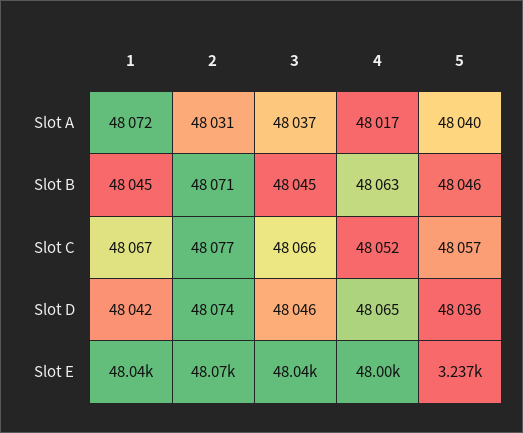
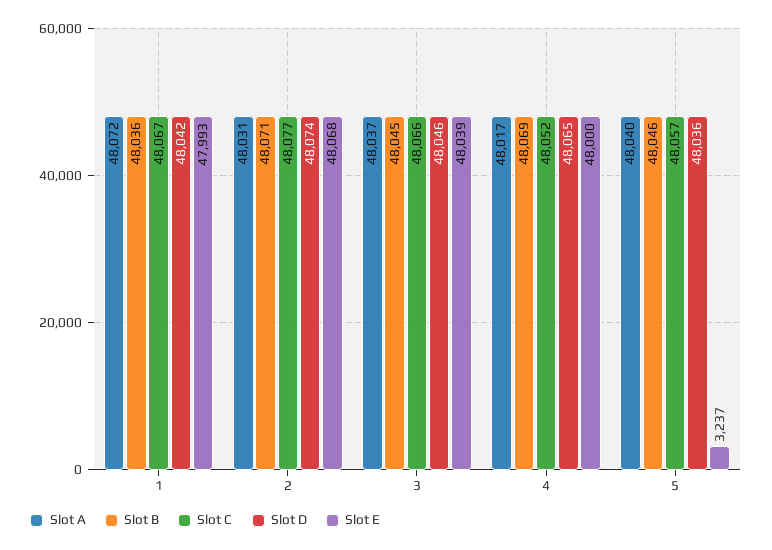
Slot B, 1: 48045 -> 48036
Slot B, 4: 48063 -> 48069
Slot E, 1: 48040 -> 47993

